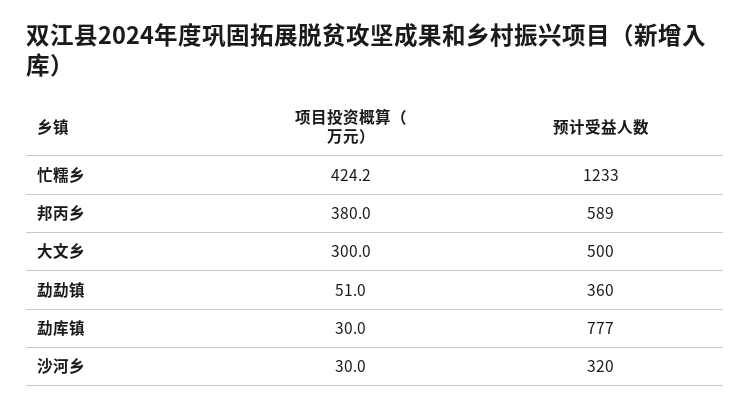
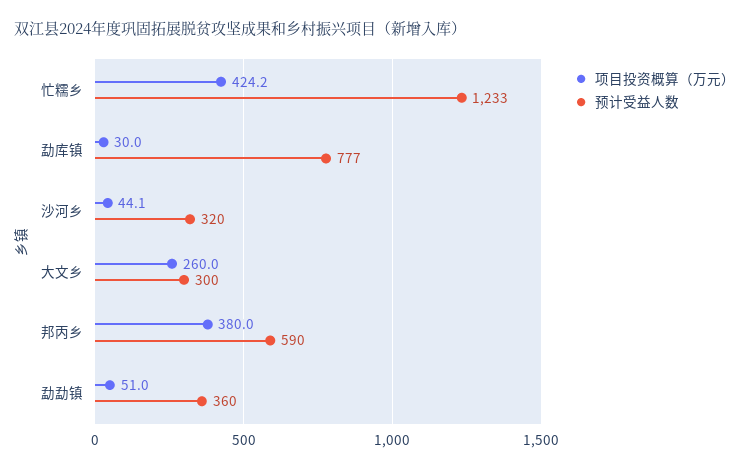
预计受益人数, 邦丙乡: 589 -> 590
项目投资概算（万元）, 大文乡: 300 -> 260
预计受益人数, 大文乡: 500 -> 300
项目投资概算（万元）, 沙河乡: 30 -> 44.1

